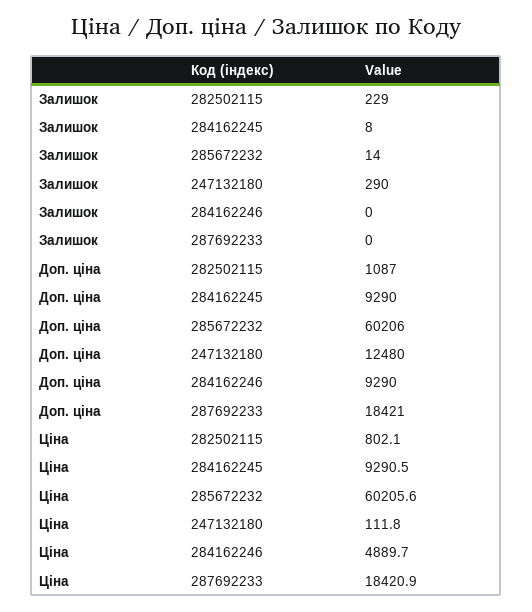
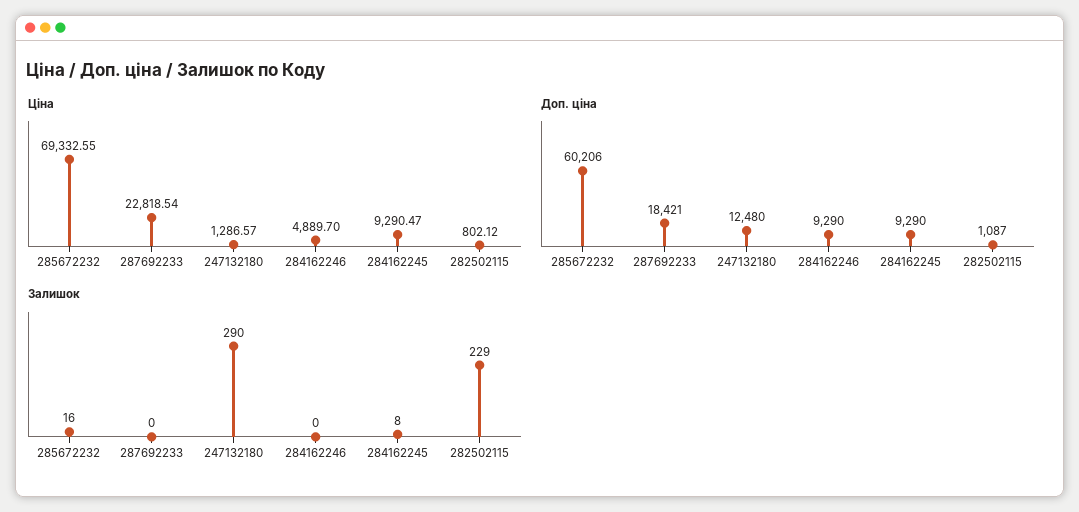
Залишок, 285672232: 14 -> 16
Ціна, 285672232: 60205.6 -> 69332.55
Ціна, 247132180: 111.8 -> 1286.57
Ціна, 287692233: 18420.9 -> 22818.54

